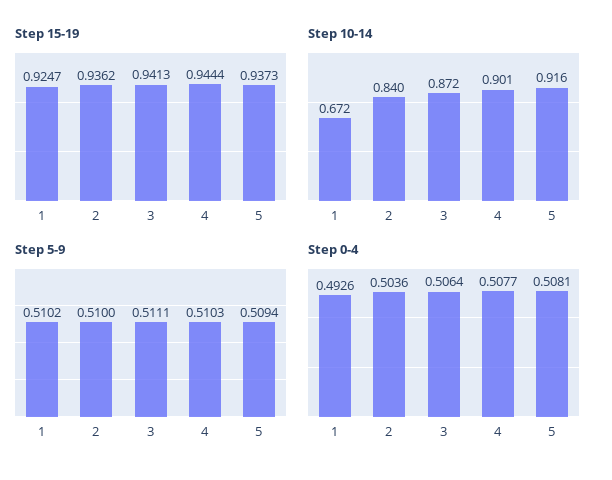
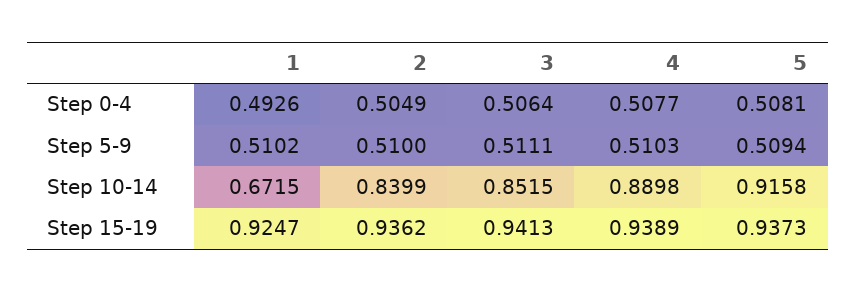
Step 15-19, 4: 0.9444 -> 0.9389
Step 10-14, 3: 0.872 -> 0.8515
Step 10-14, 4: 0.901 -> 0.8898
Step 0-4, 2: 0.5036 -> 0.5049

